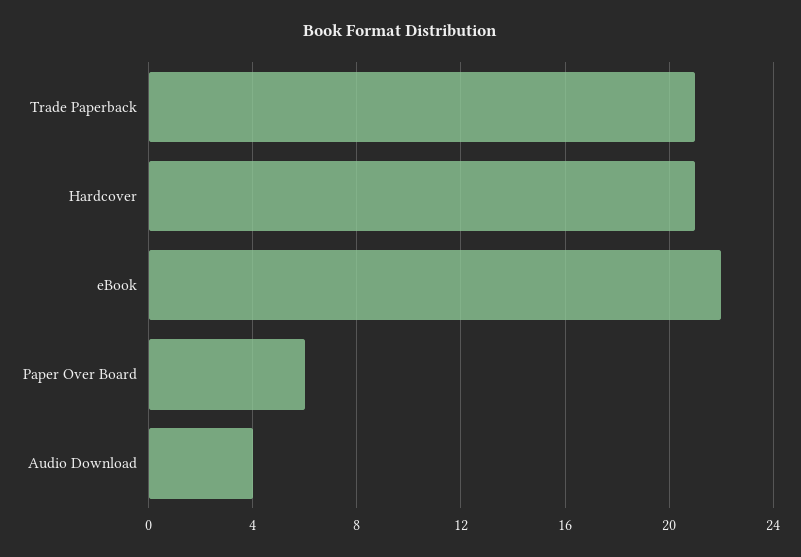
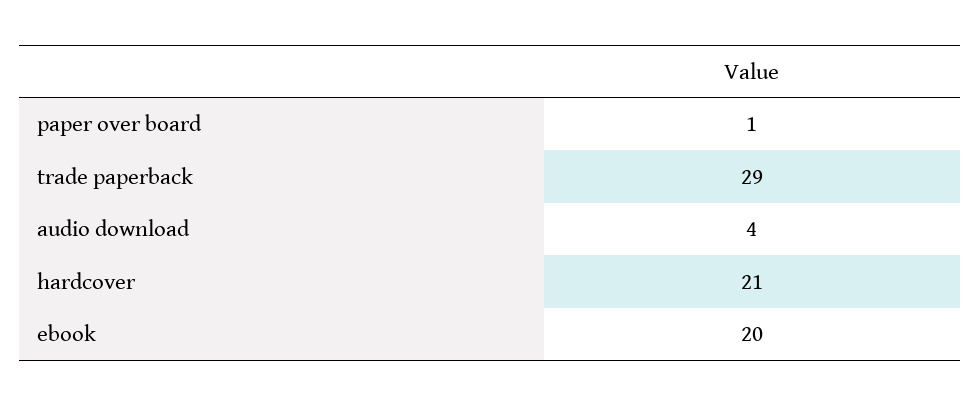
Trade Paperback: 21 -> 29
eBook: 22 -> 20
Paper Over Board: 6 -> 1

